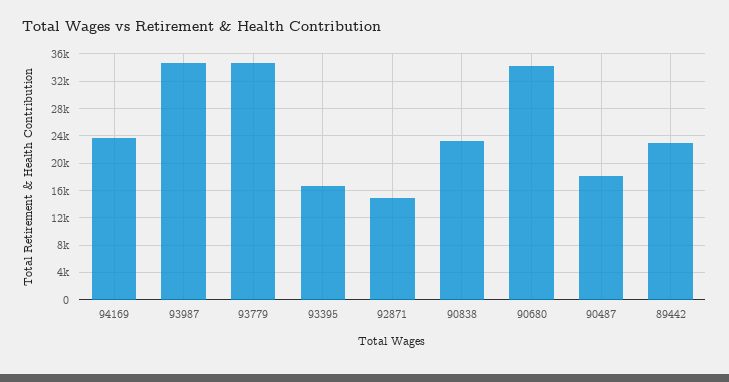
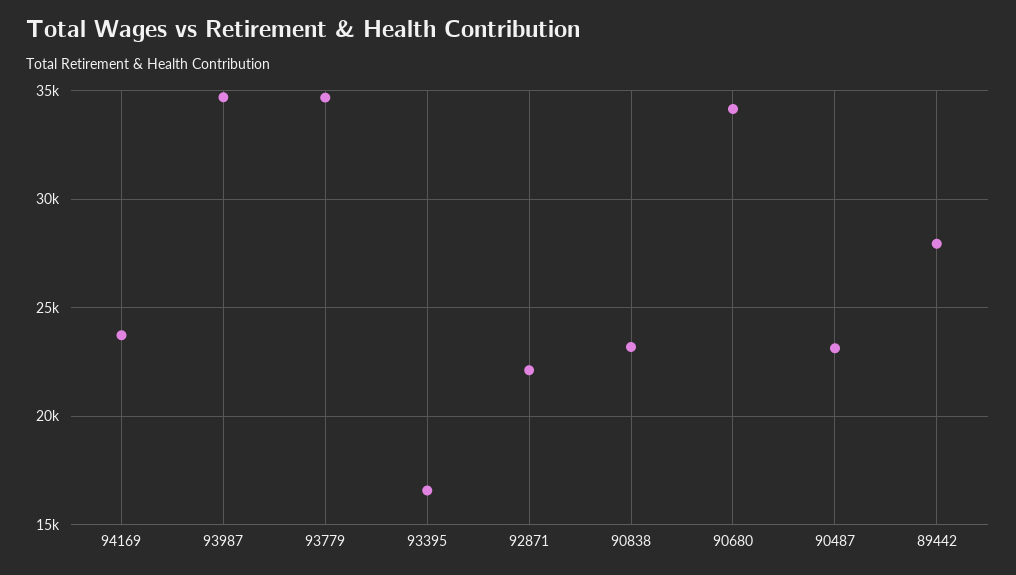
92871: 15000 -> 22000
90487: 18000 -> 23000
89442: 23000 -> 28000

